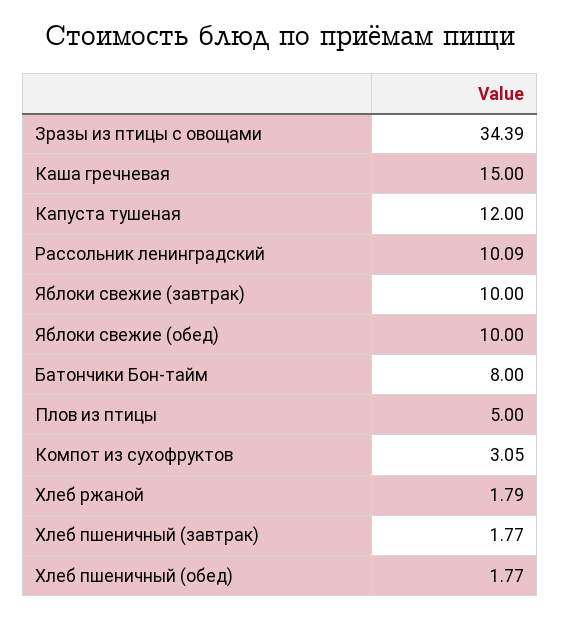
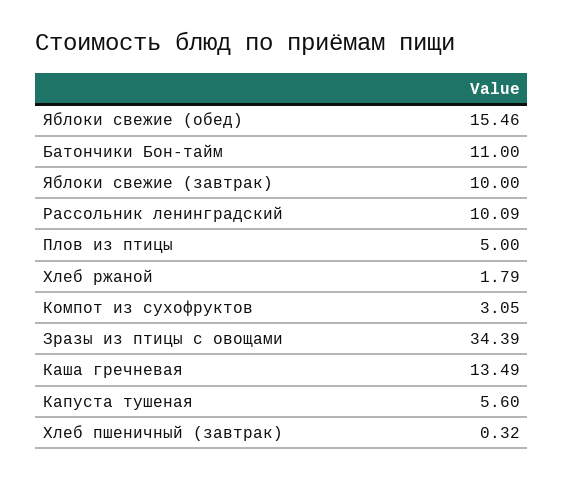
Каша гречневая: 15 -> 13.49
Капуста тушеная: 12 -> 5.6
Яблоки свежие (обед): 10 -> 15.46
Батончики Бон-тайм: 8 -> 11
Хлеб пшеничный (завтрак): 1.77 -> 0.32
Хлеб пшеничный (обед): 1.77 -> none

